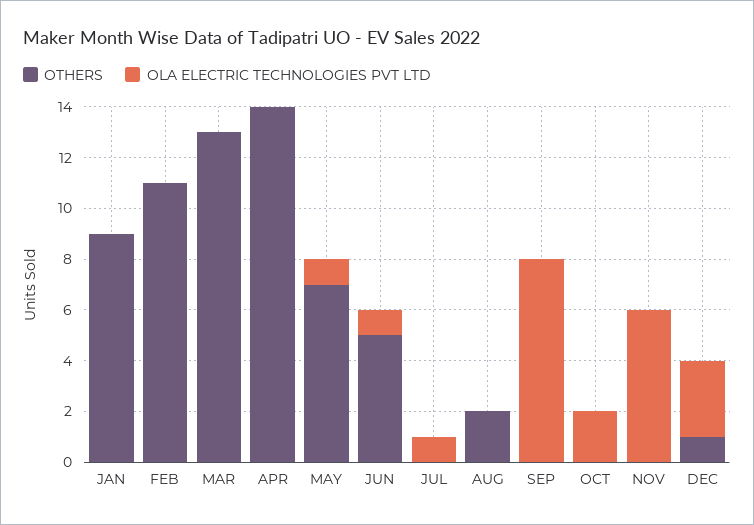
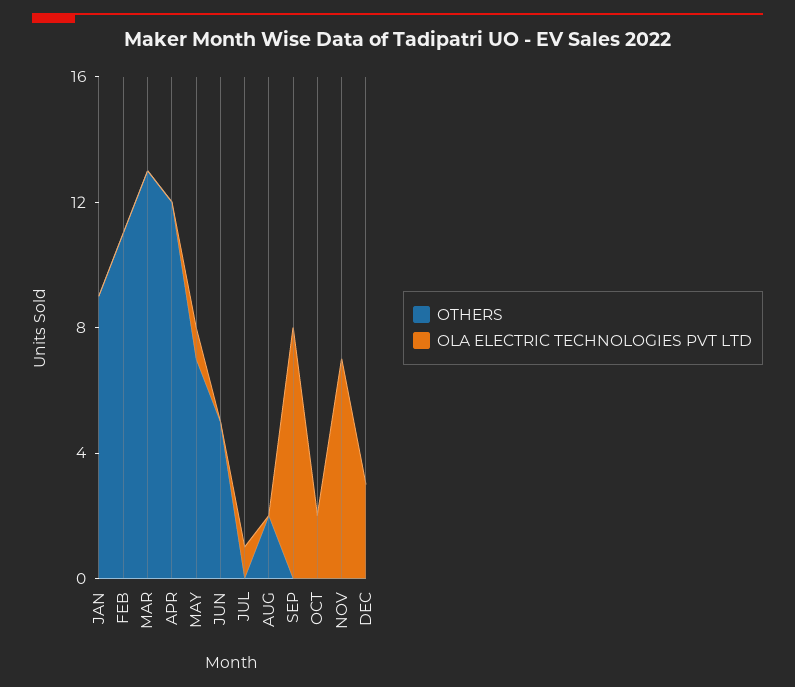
OTHERS, APR: 14 -> 12
OLA ELECTRIC TECHNOLOGIES PVT LTD, JUN: 1 -> 0
OLA ELECTRIC TECHNOLOGIES PVT LTD, NOV: 6 -> 7
OTHERS, DEC: 1 -> 0

